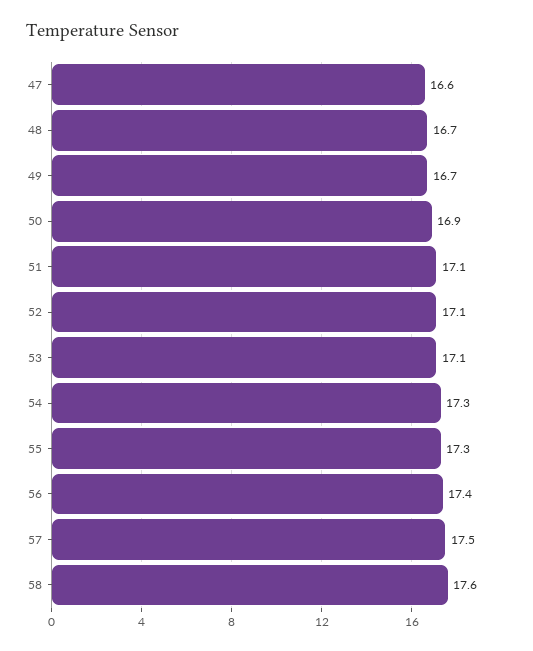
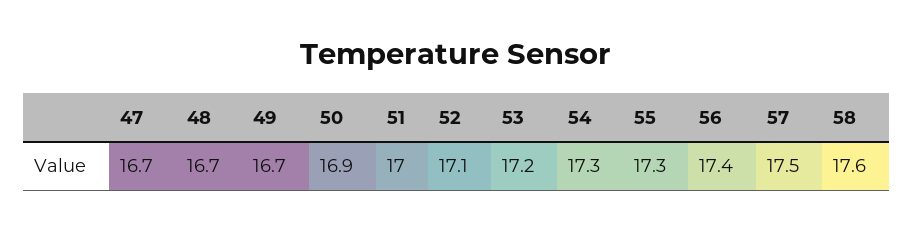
47: 16.6 -> 16.7
51: 17.1 -> 17
53: 17.1 -> 17.2

